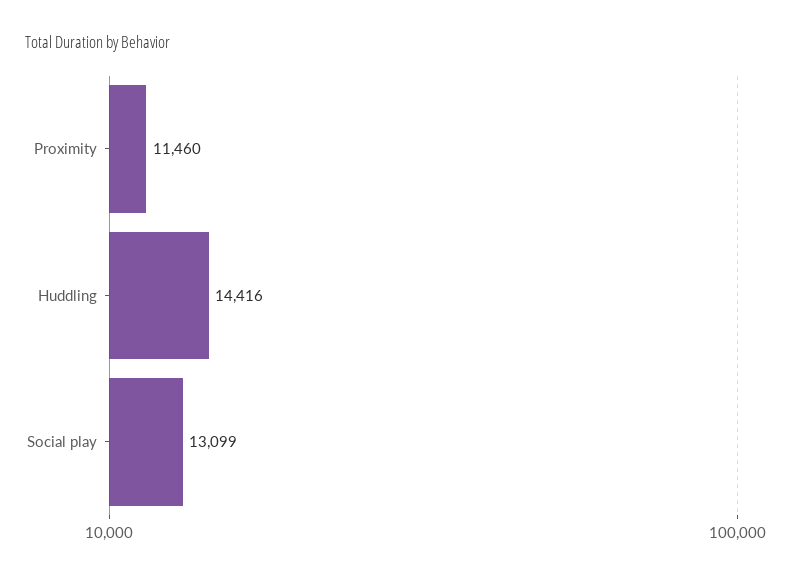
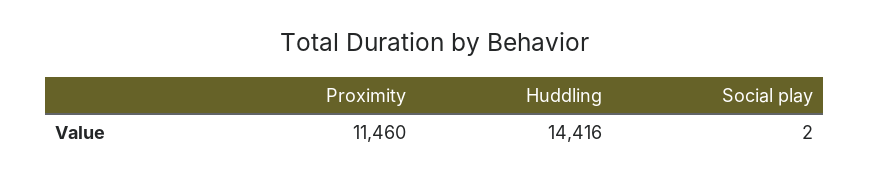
Social play: 13099 -> 2

